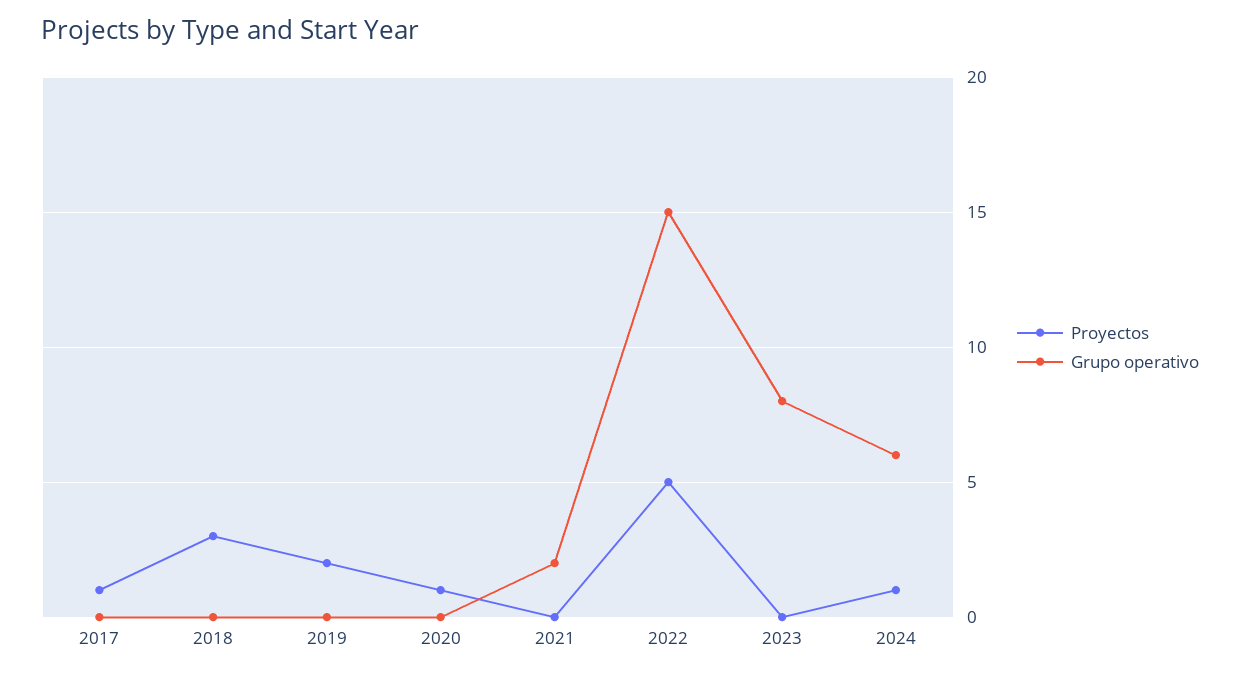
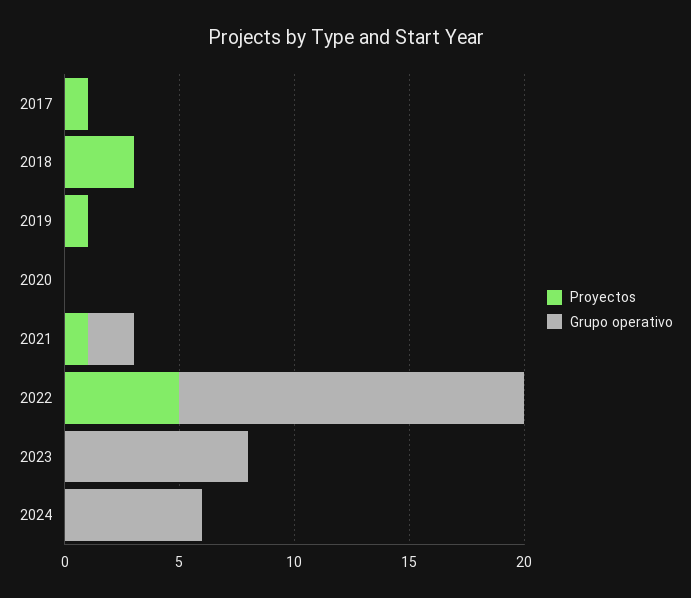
Proyectos, 2019: 2 -> 1
Proyectos, 2020: 1 -> 0
Proyectos, 2021: 0 -> 1
Proyectos, 2024: 1 -> 0

